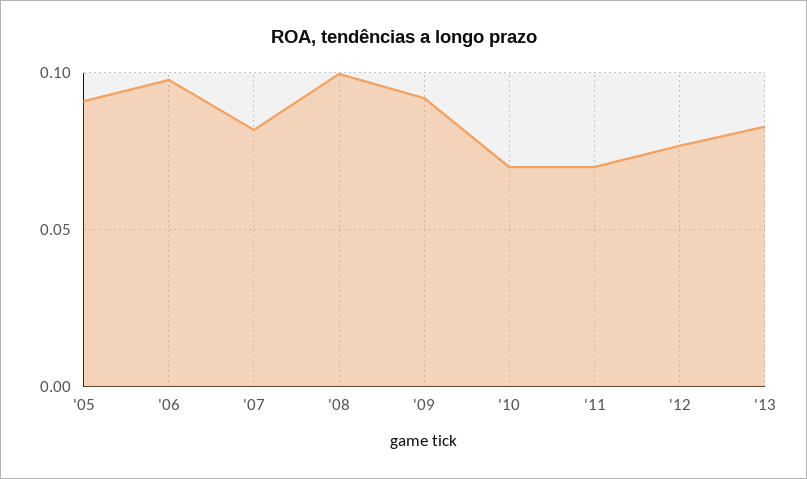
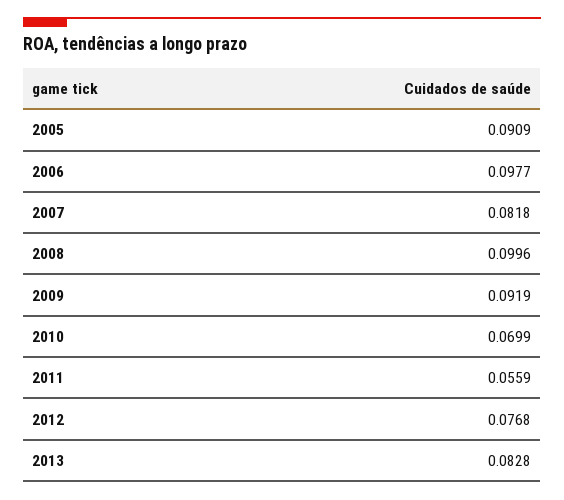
'11: 0.07 -> 0.0559

